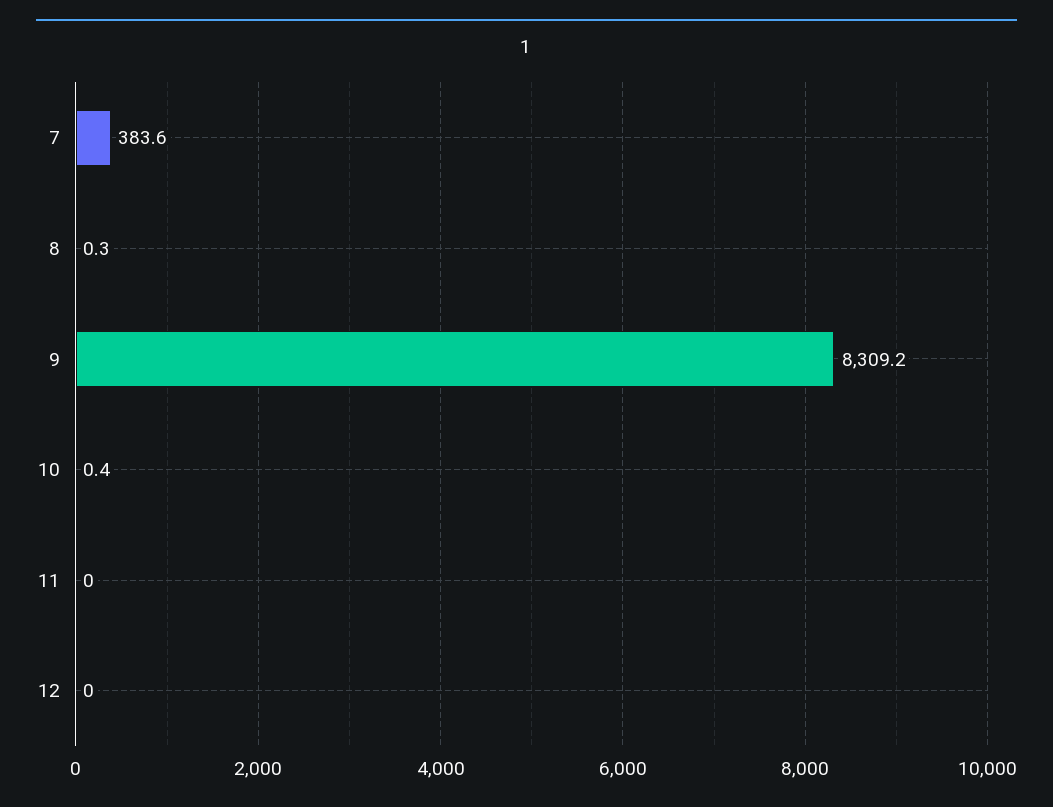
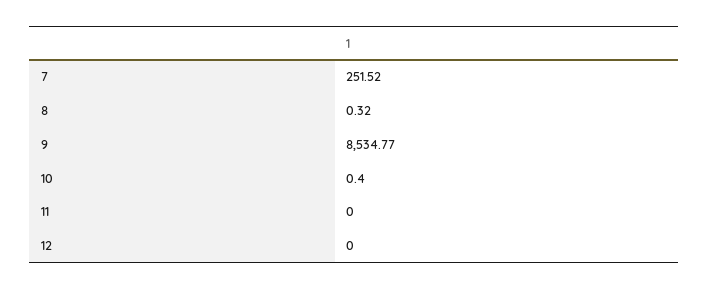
7: 383.6 -> 251.52
9: 8309.2 -> 8534.77

